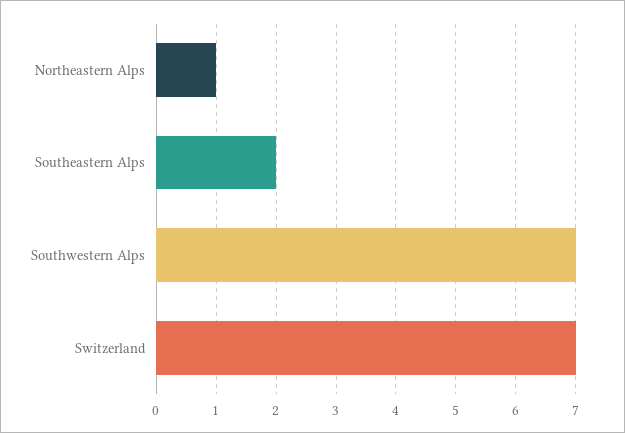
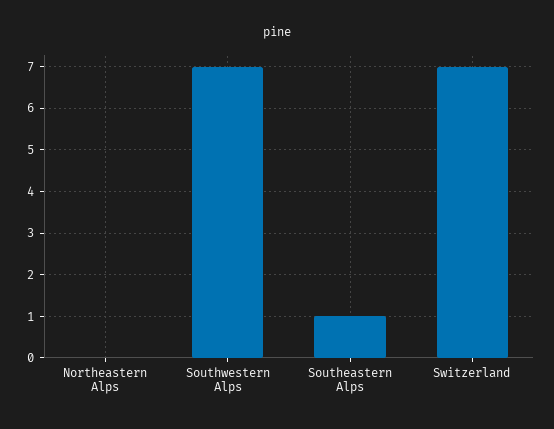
Northeastern Alps: 1 -> 0
Southeastern Alps: 2 -> 1

